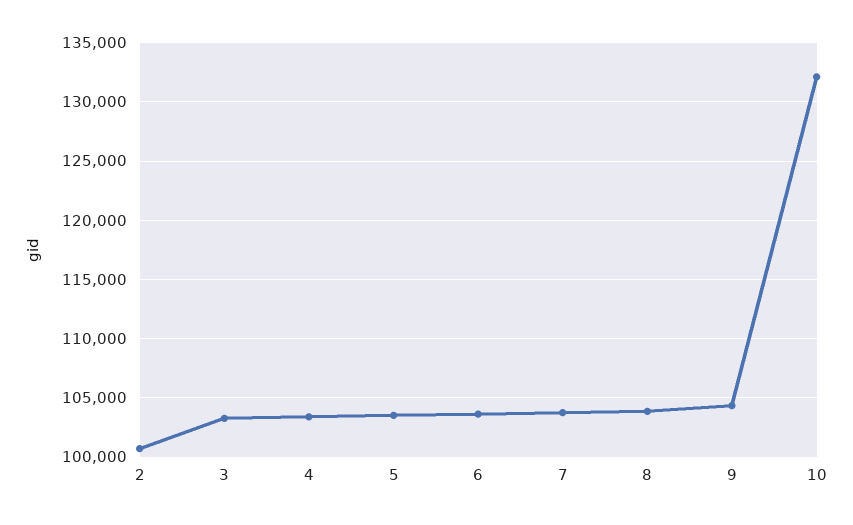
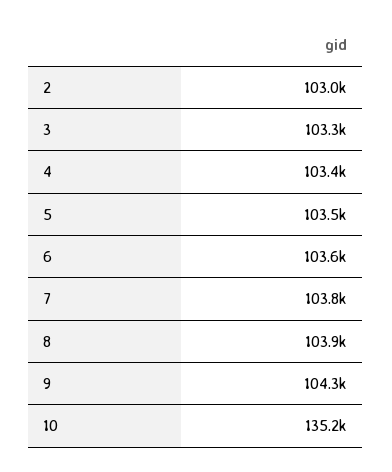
2: 101000 -> 103000
10: 132000 -> 135200

